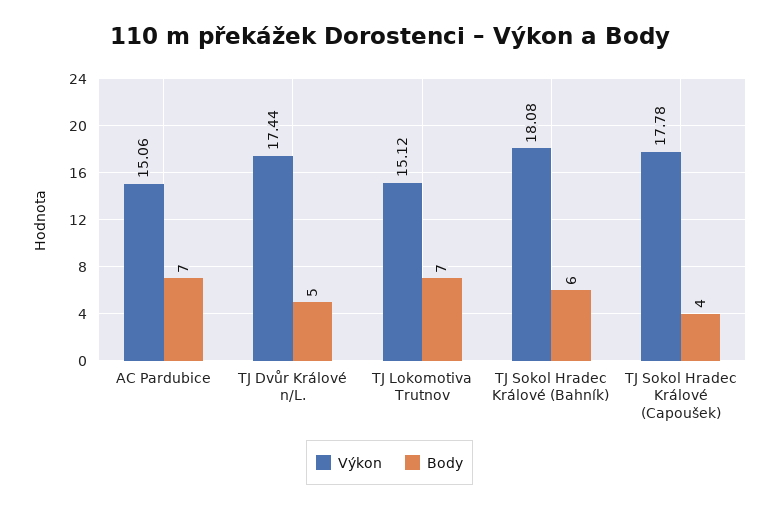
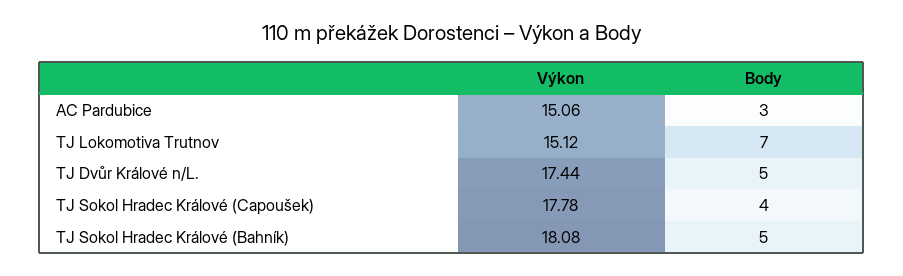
Body, AC Pardubice: 7 -> 3
Body, TJ Sokol Hradec Králové (Bahník): 6 -> 5

